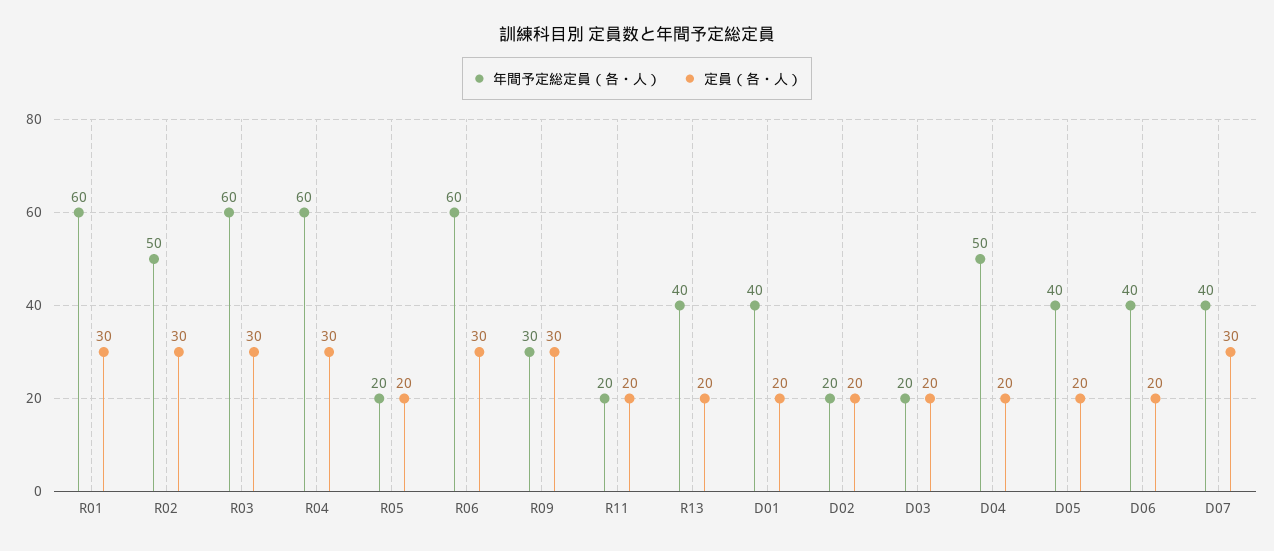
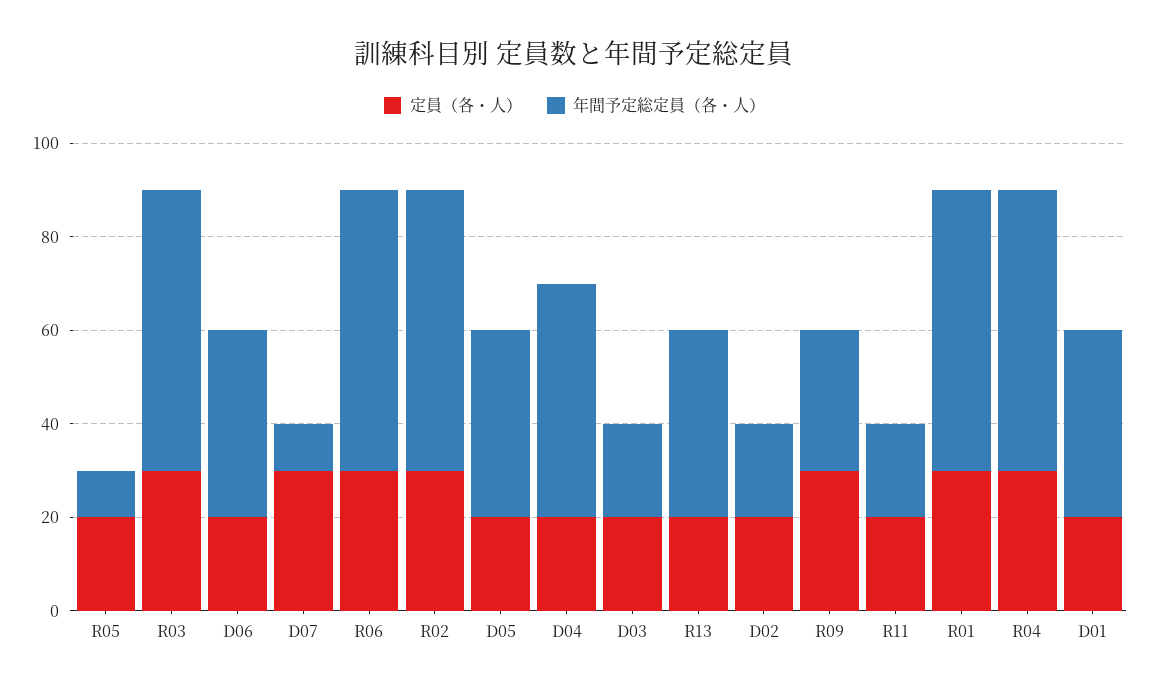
年間予定総定員（各・人）, R02: 50 -> 60
年間予定総定員（各・人）, R05: 20 -> 10
年間予定総定員（各・人）, D07: 40 -> 10

